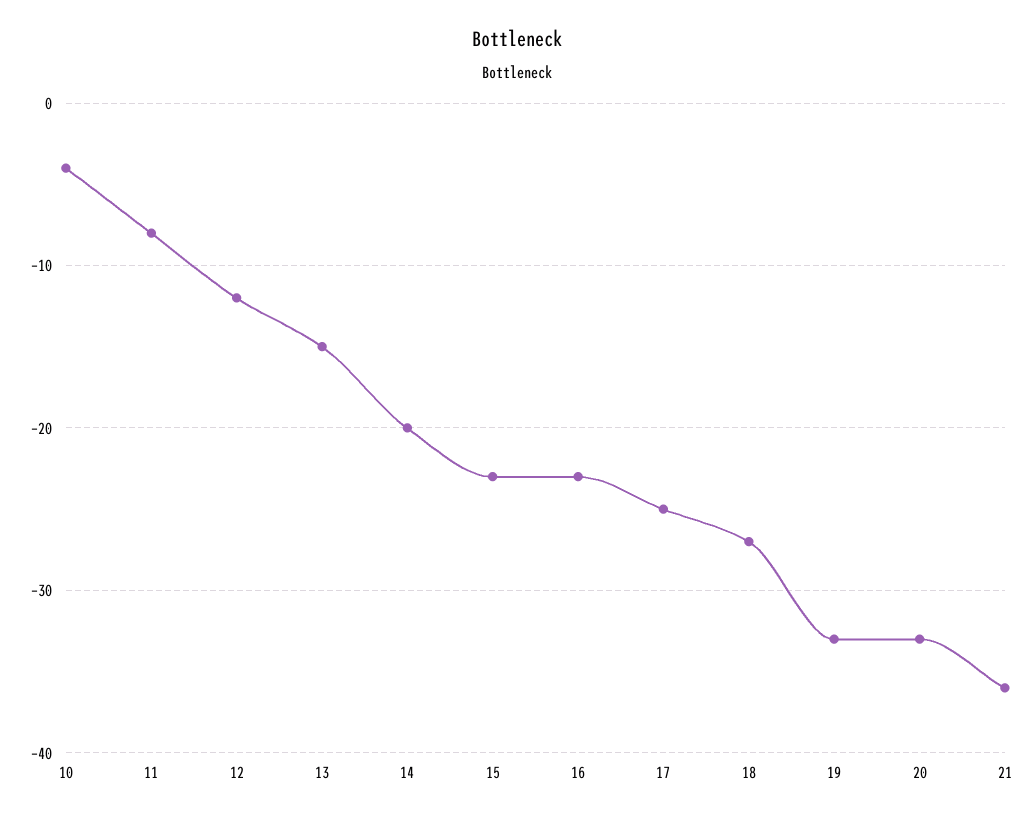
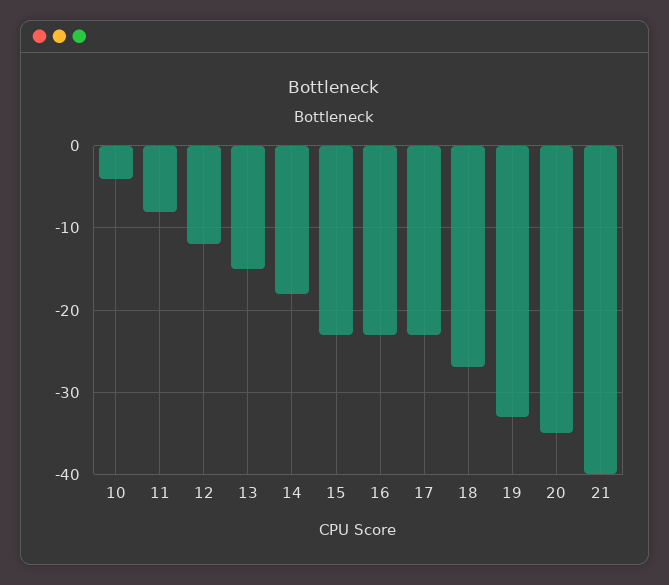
14: -20 -> -18
17: -25 -> -23
20: -33 -> -35
21: -36 -> -40

